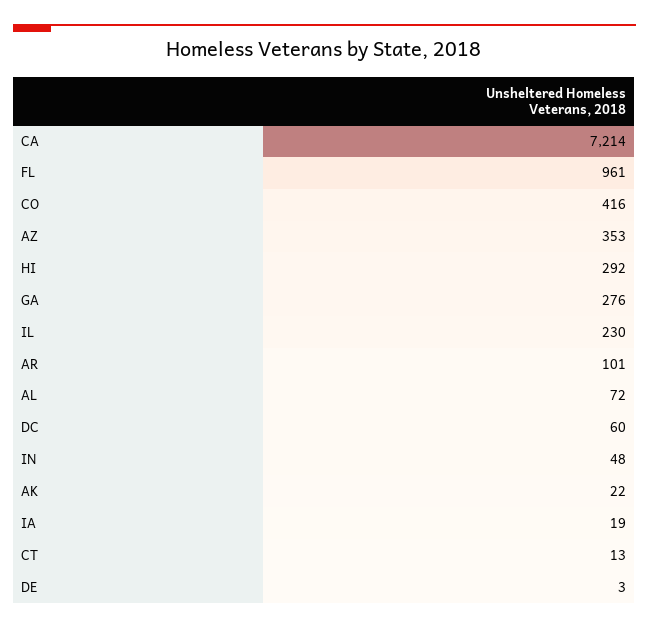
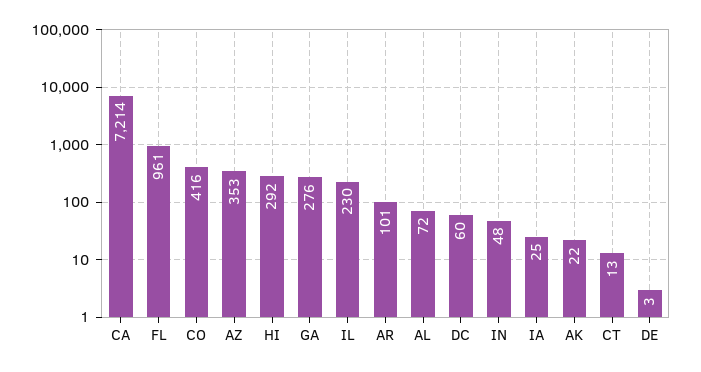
IA: 19 -> 25

